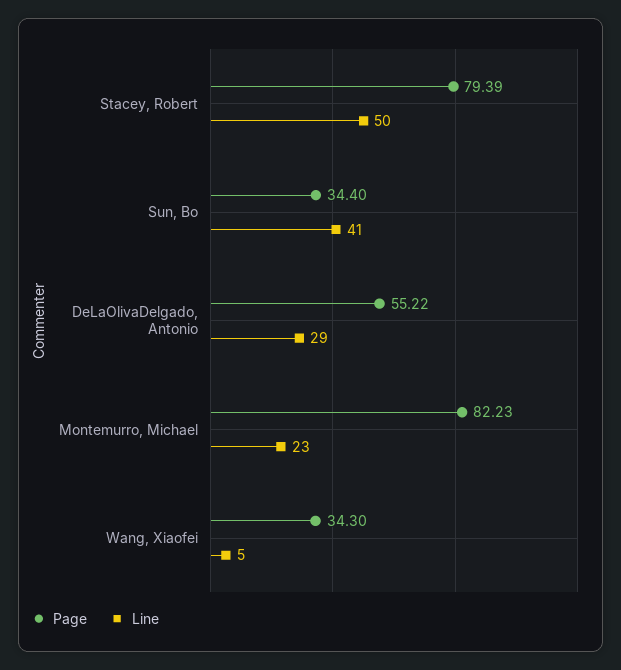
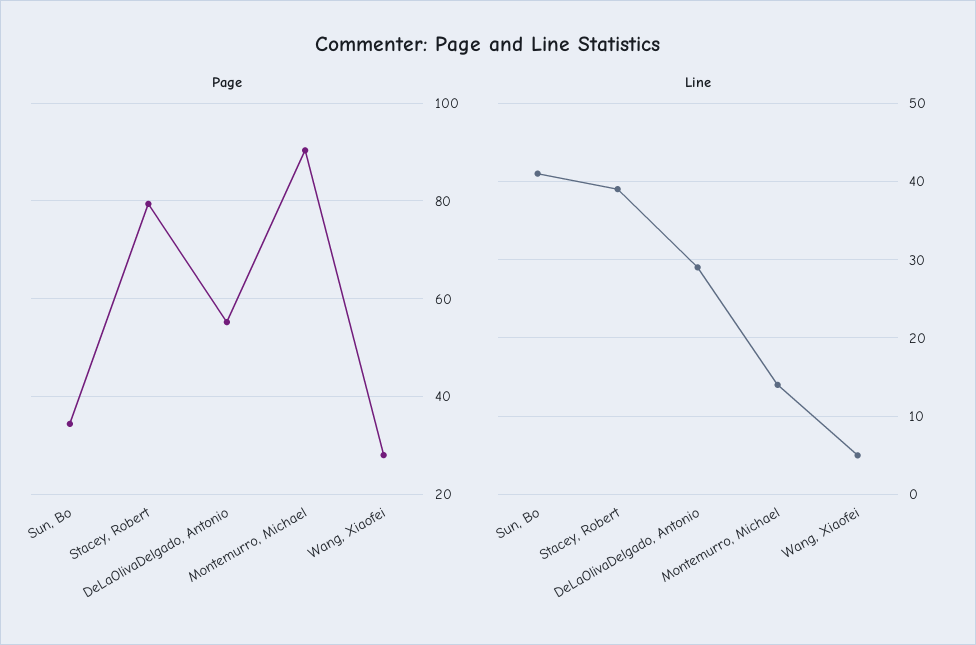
Line, Stacey, Robert: 50 -> 39
Page, Montemurro, Michael: 82.23 -> 90
Line, Montemurro, Michael: 23 -> 14
Page, Wang, Xiaofei: 34.3 -> 28

